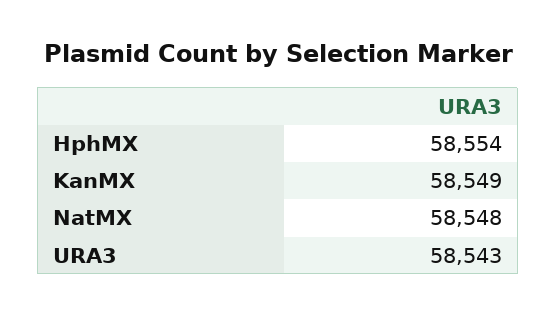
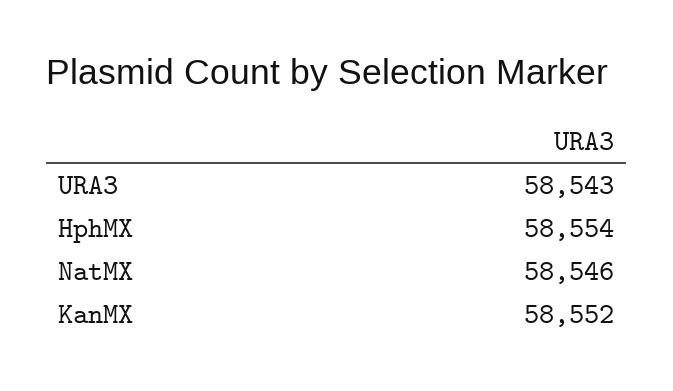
KanMX: 58549 -> 58552
NatMX: 58548 -> 58546

